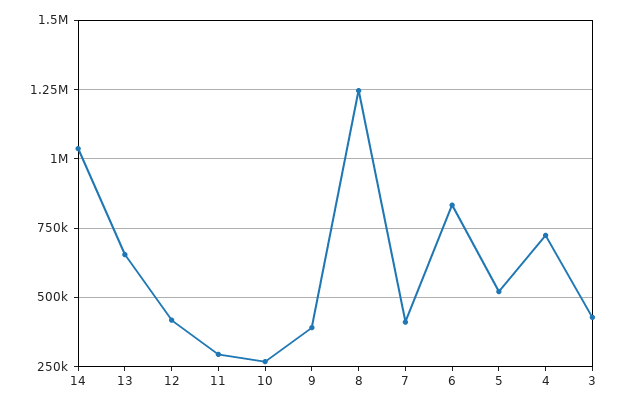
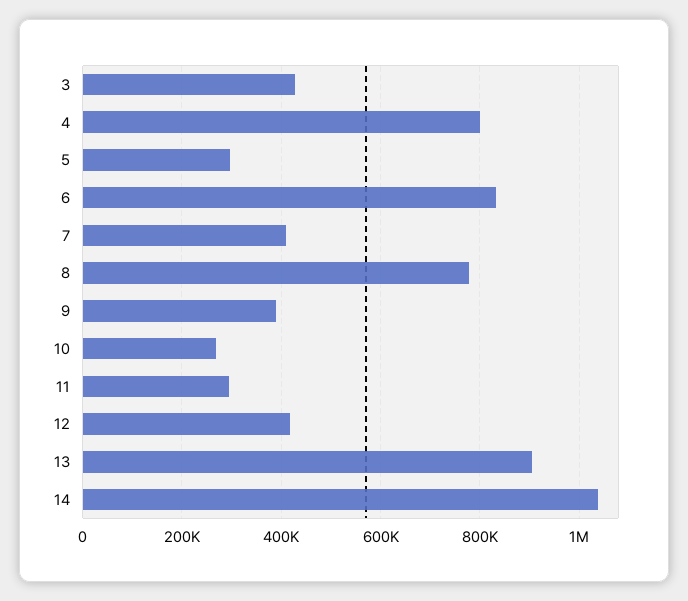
13: 650000 -> 900000
8: 1250000 -> 780000
5: 525000 -> 300000
4: 725000 -> 800000

